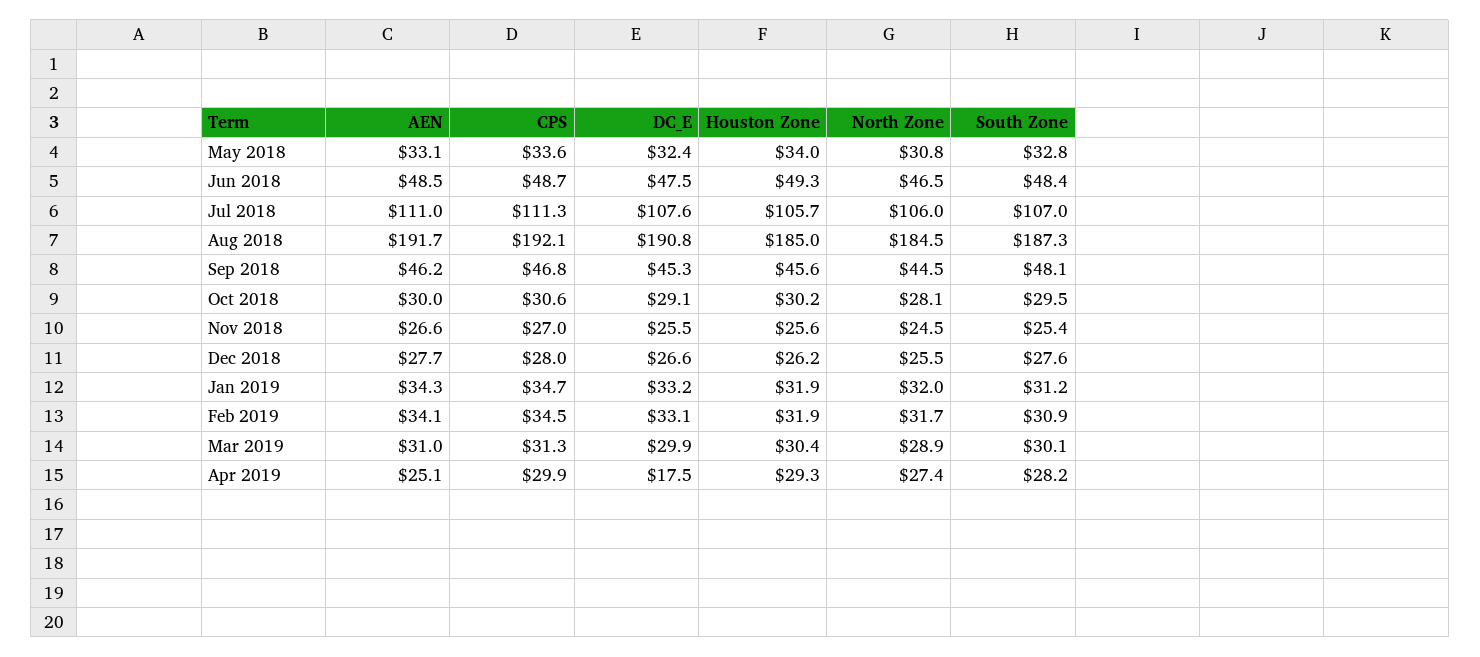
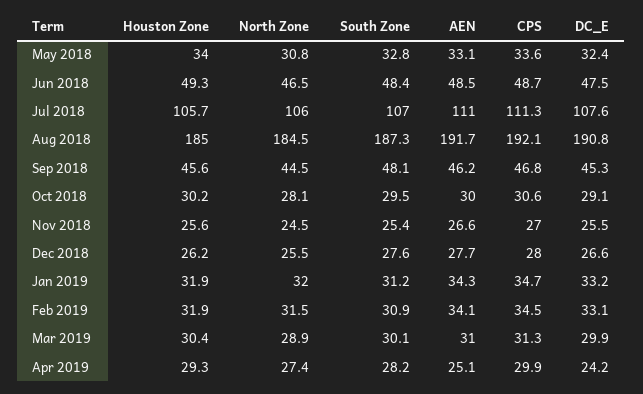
North Zone, Feb 2019: 31.7 -> 31.5
DC_E, Apr 2019: 17.5 -> 24.2

